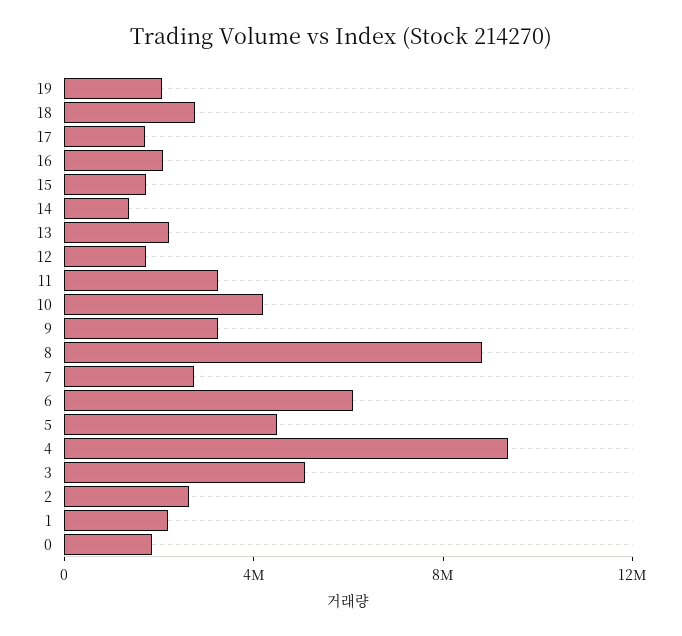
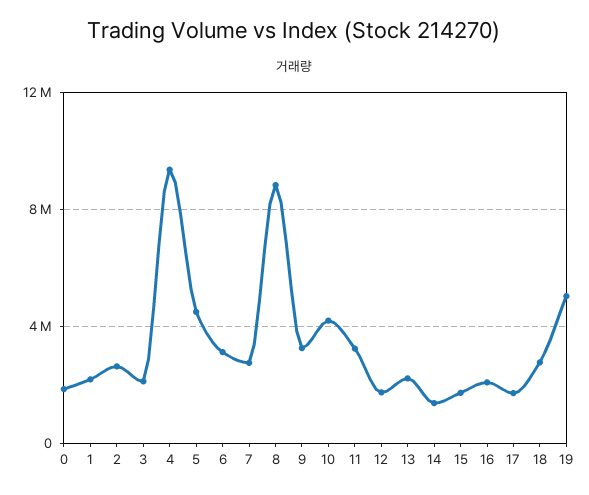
19: 2000000 -> 5000000
6: 6000000 -> 3000000
3: 5000000 -> 2000000

